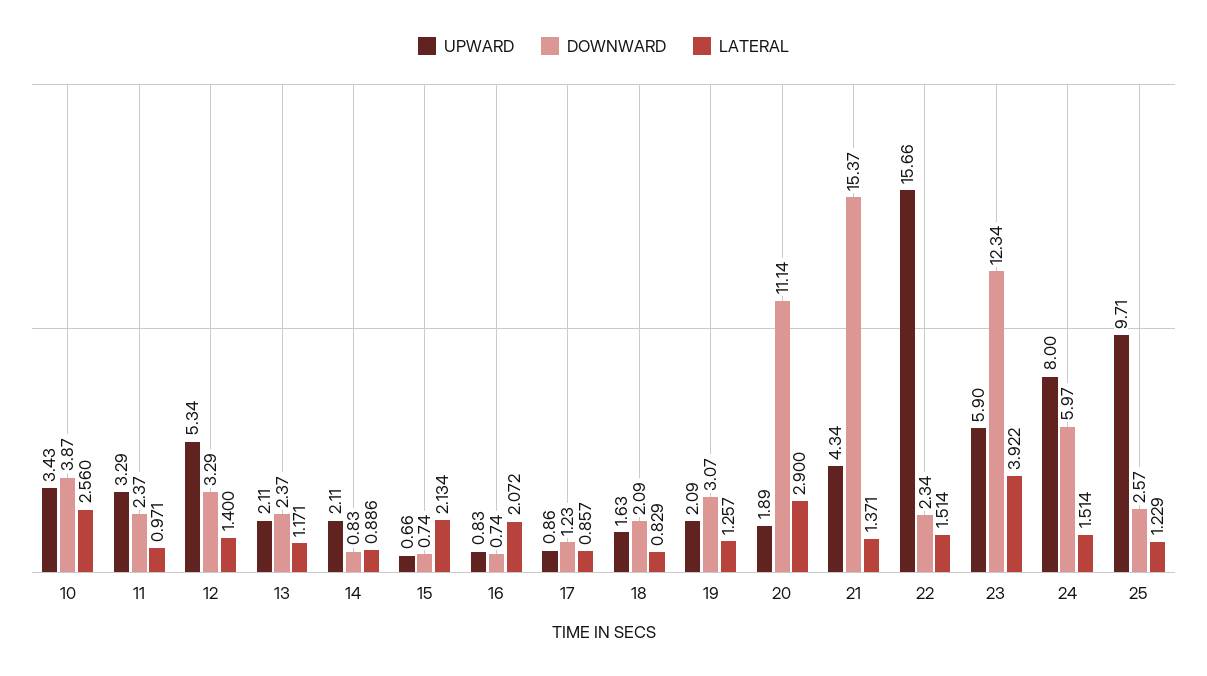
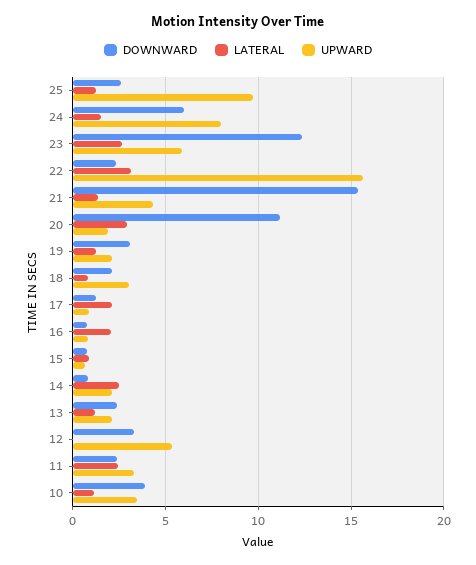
LATERAL, 10: 2.56 -> 1
LATERAL, 11: 0.971 -> 2.5
LATERAL, 12: 1.4 -> 0
LATERAL, 14: 0.886 -> 2.5
LATERAL, 15: 2.134 -> 1
LATERAL, 17: 0.857 -> 2
UPWARD, 18: 1.63 -> 3
LATERAL, 22: 1.514 -> 3
LATERAL, 23: 3.922 -> 2.5

